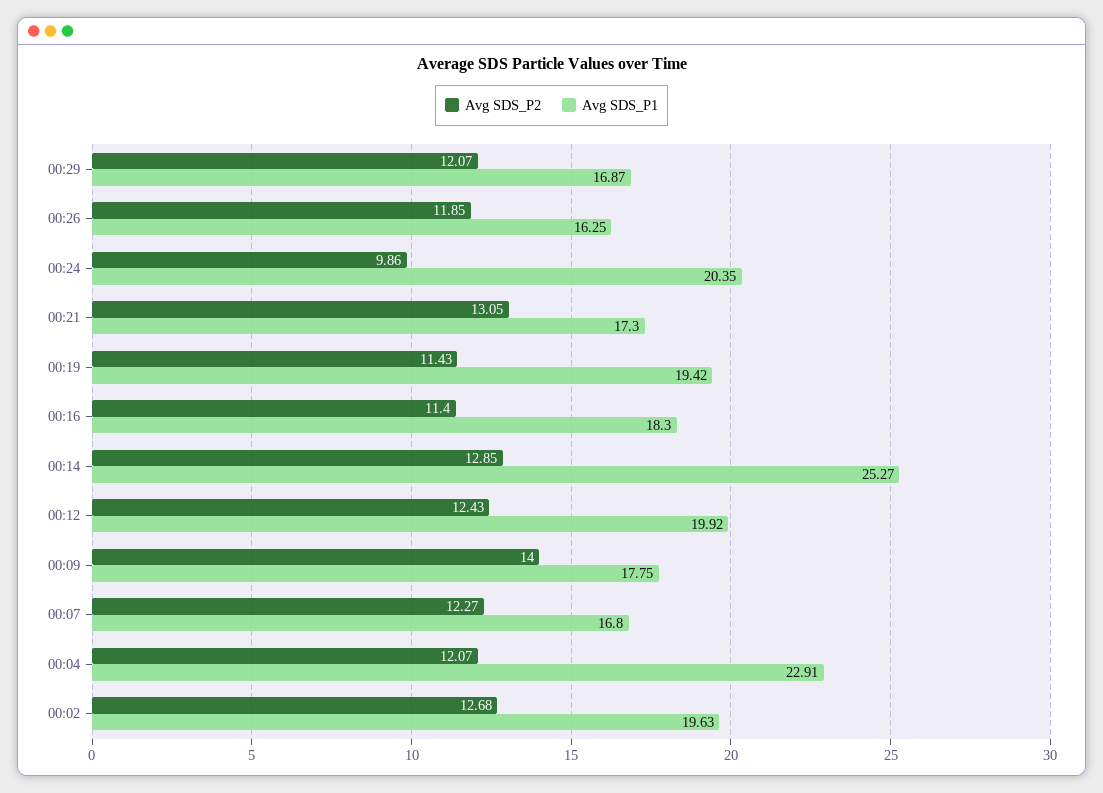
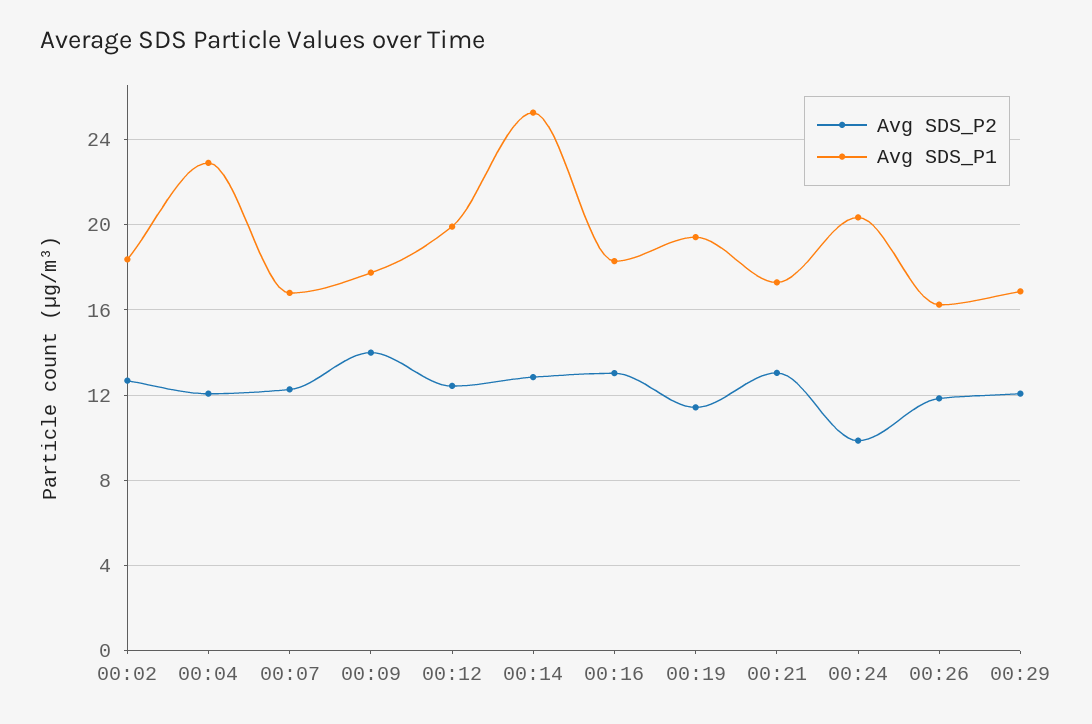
Avg SDS_P2, 00:16: 11.4 -> 13
Avg SDS_P1, 00:02: 19.63 -> 18.5

